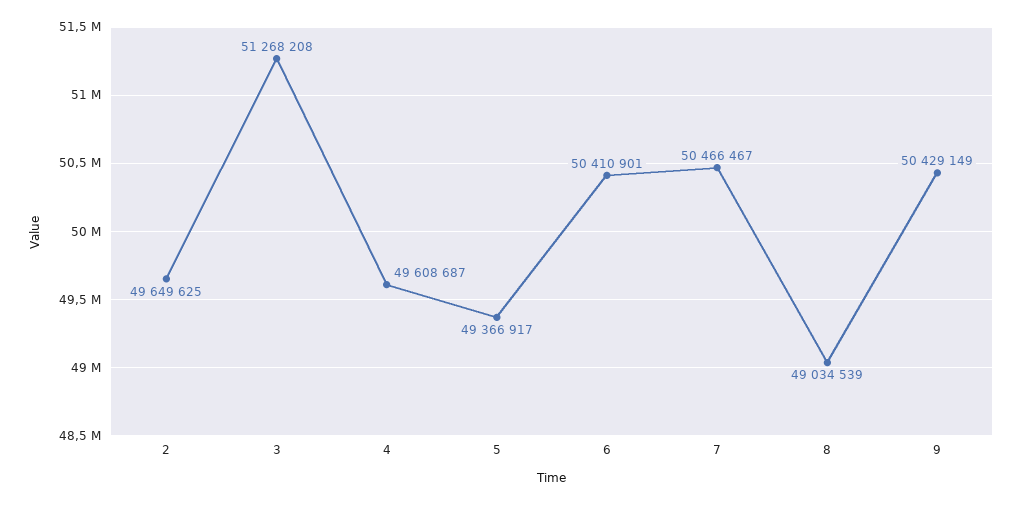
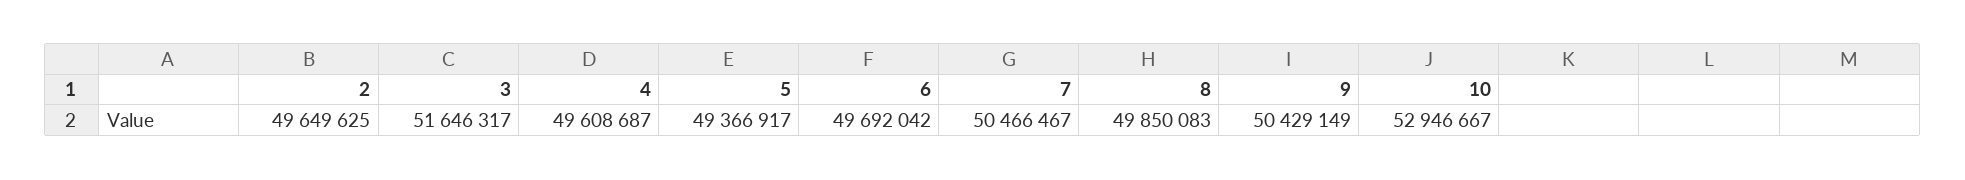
3: 51268208 -> 51646317
6: 50410901 -> 49692042
8: 49034539 -> 49850083
10: none -> 52946667

